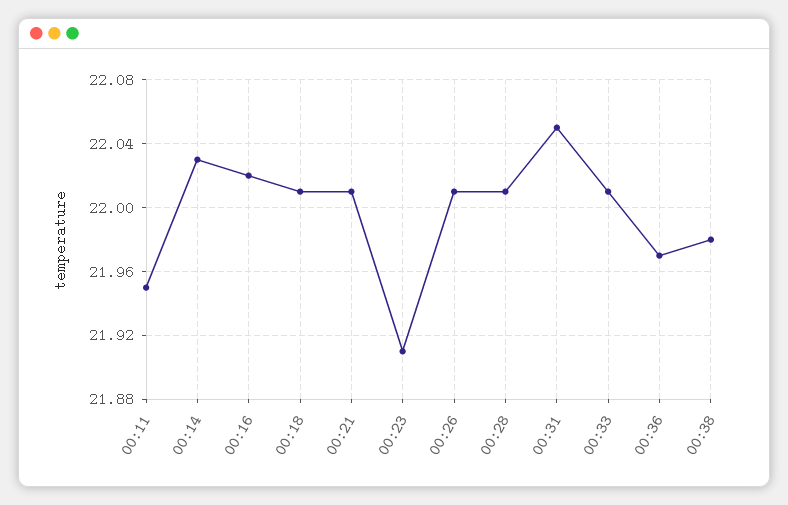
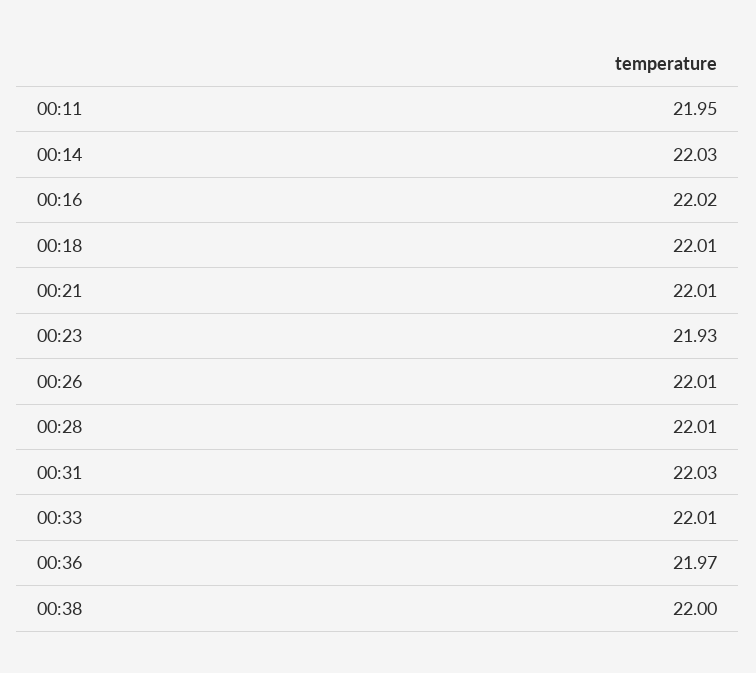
00:23: 21.91 -> 21.93
00:31: 22.05 -> 22.03
00:38: 21.98 -> 22

